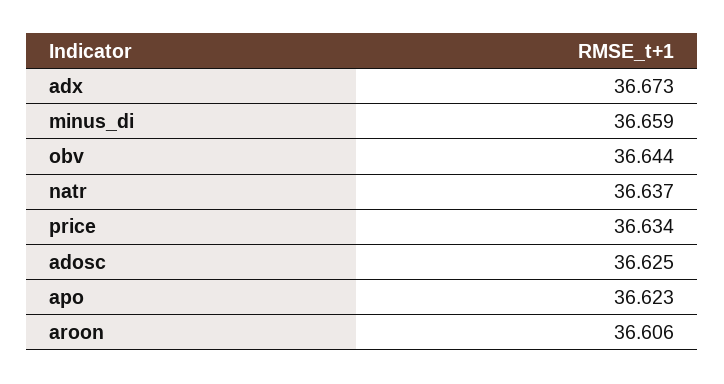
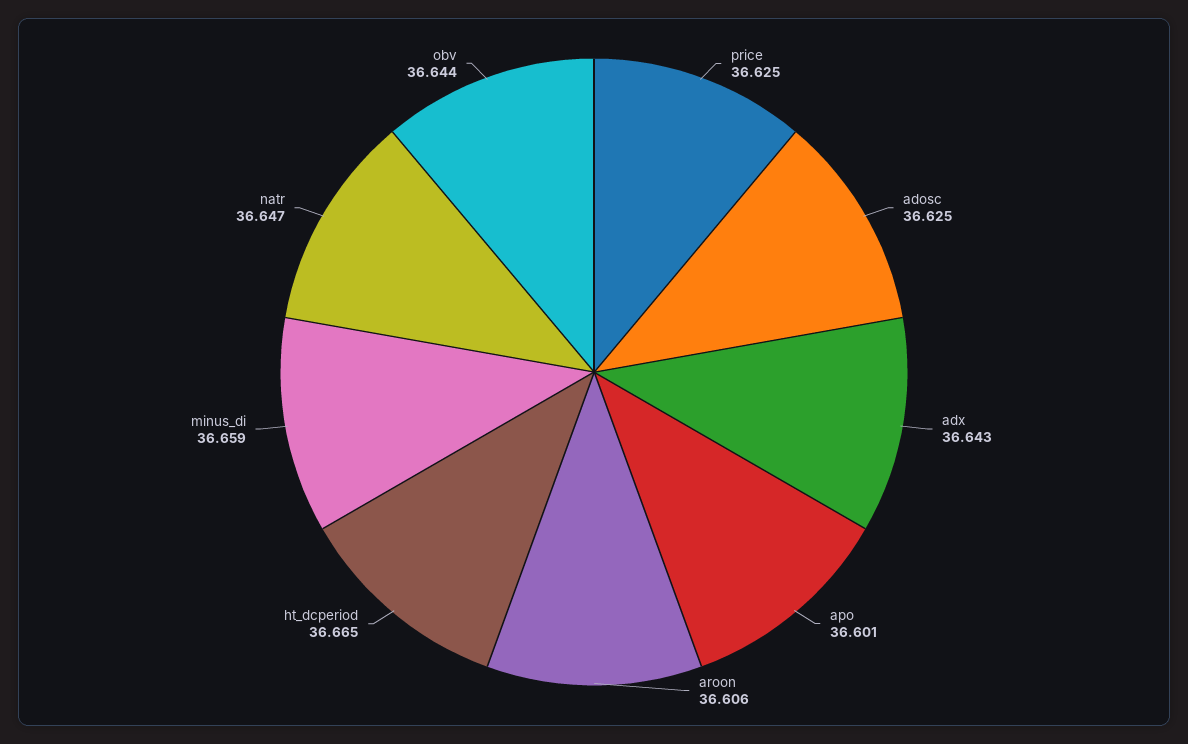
adx: 36.673 -> 36.643
natr: 36.637 -> 36.647
price: 36.634 -> 36.625
apo: 36.623 -> 36.601
ht_dcperiod: none -> 36.665

